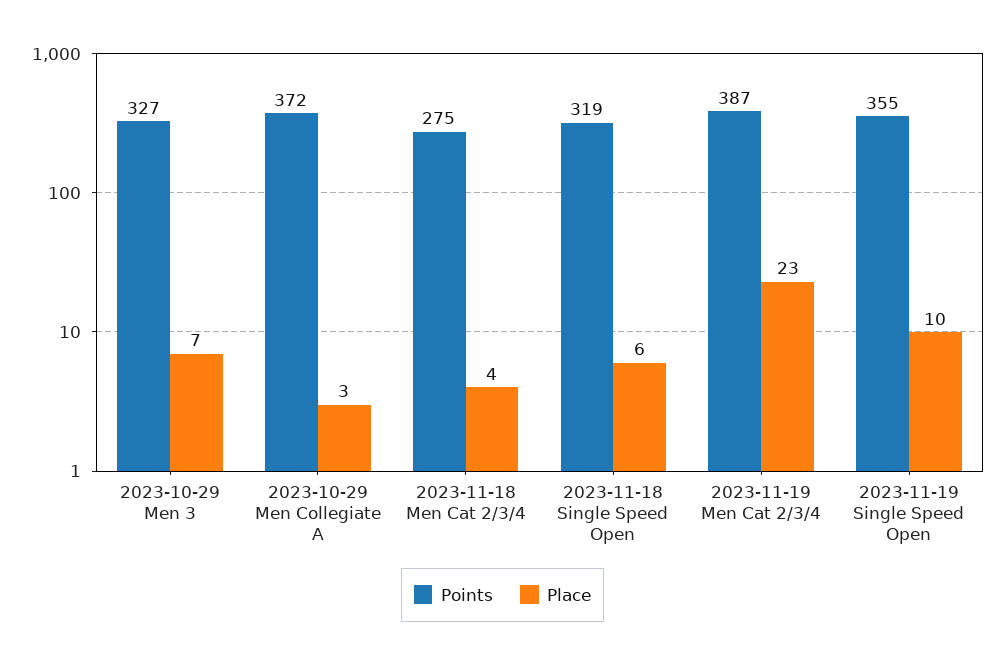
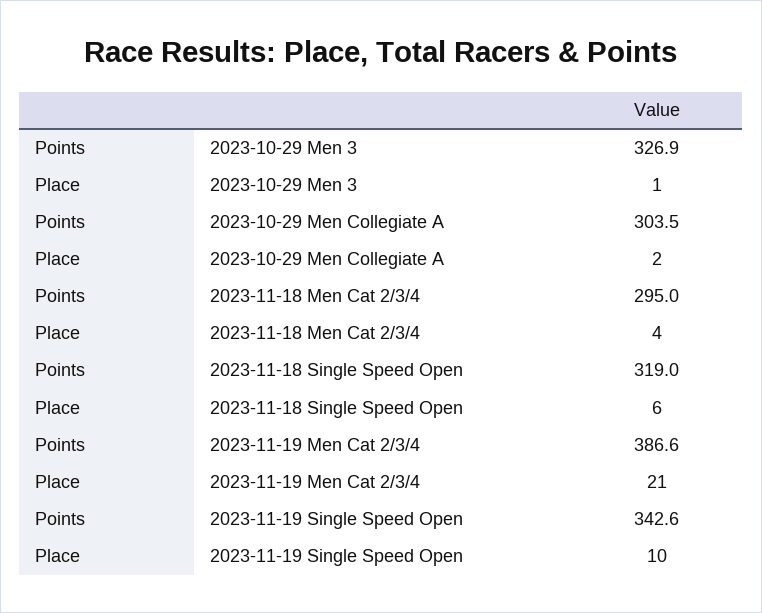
Place, 2023-10-29 Men 3: 7 -> 1
Points, 2023-10-29 Men Collegiate A: 372 -> 303.5
Place, 2023-10-29 Men Collegiate A: 3 -> 2
Points, 2023-11-18 Men Cat 2/3/4: 275 -> 295
Place, 2023-11-19 Men Cat 2/3/4: 23 -> 21
Points, 2023-11-19 Single Speed Open: 355 -> 342.6

